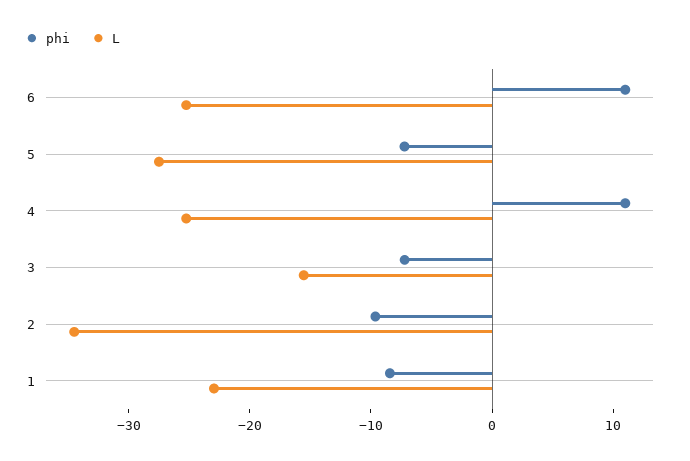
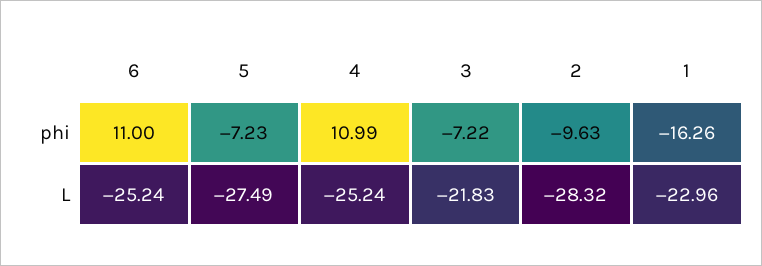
L, 3: -16 -> -21.83
L, 2: -34 -> -28.32
phi, 1: -8 -> -16.26

